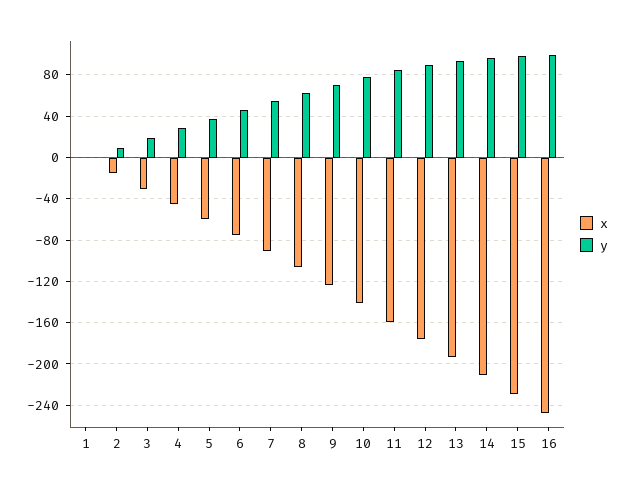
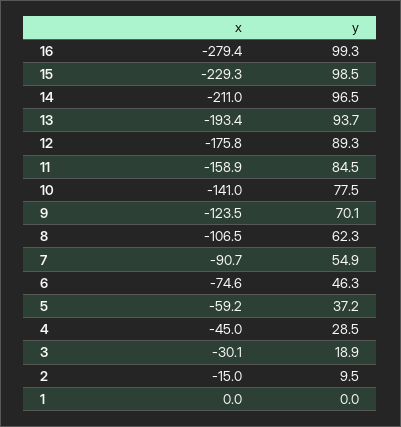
x, 16: -250 -> -279.4

